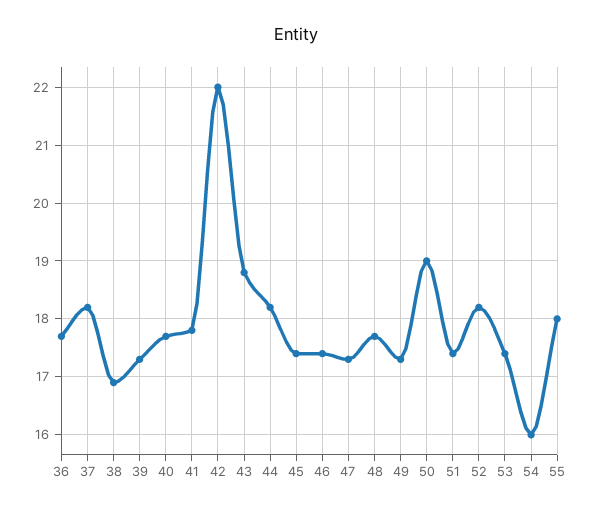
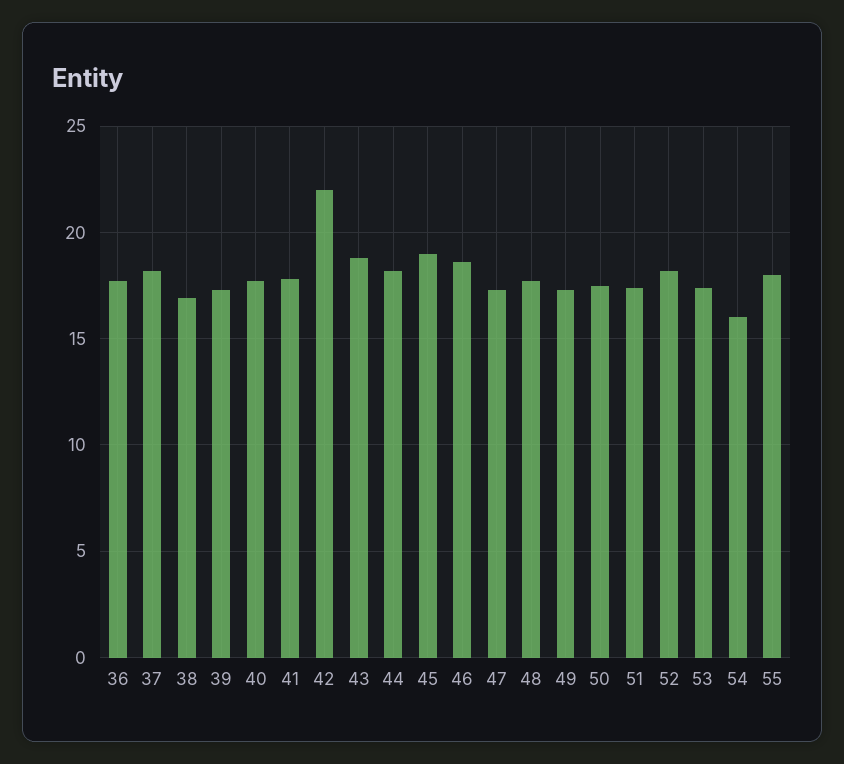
45: 17.5 -> 19
46: 17.5 -> 18.5
50: 19 -> 17.5

